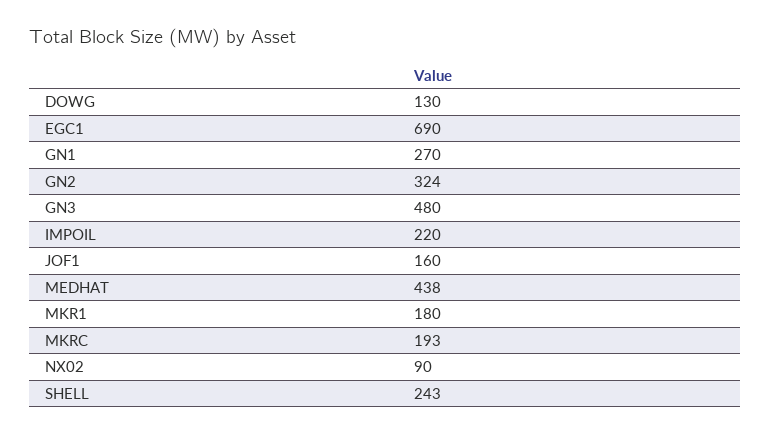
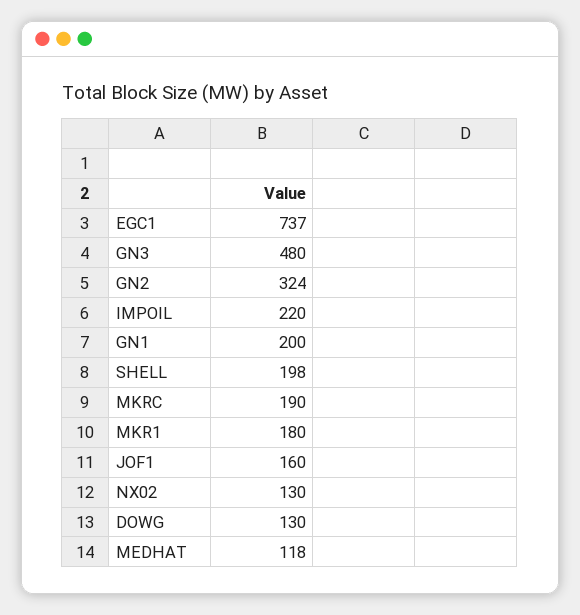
EGC1: 690 -> 737
GN1: 270 -> 200
MEDHAT: 438 -> 118
MKRC: 193 -> 190
NX02: 90 -> 130
SHELL: 243 -> 198

